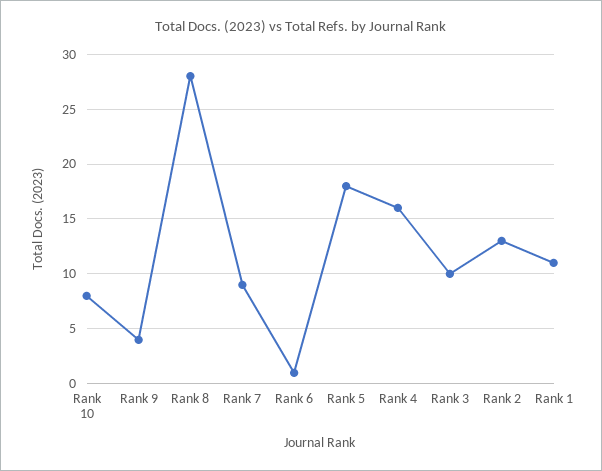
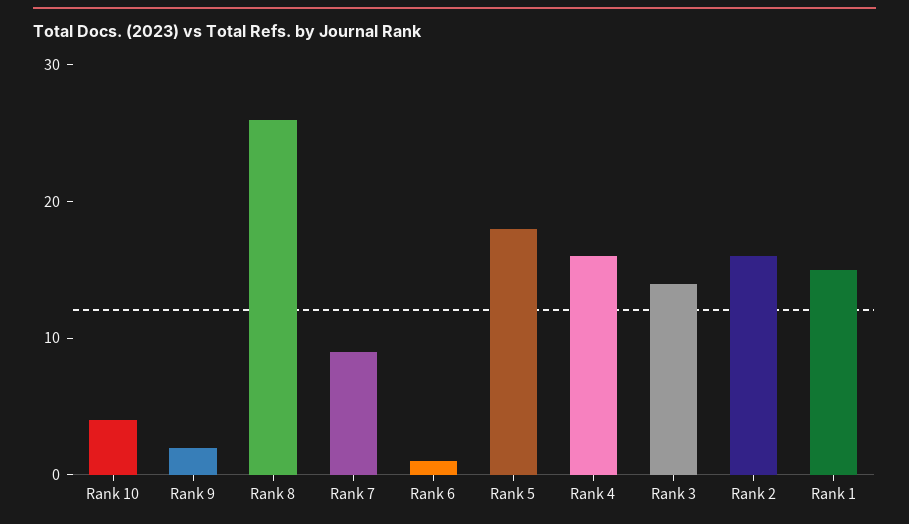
Rank 10: 8 -> 4
Rank 9: 4 -> 2
Rank 8: 28 -> 26
Rank 3: 10 -> 14
Rank 2: 13 -> 16
Rank 1: 11 -> 15

